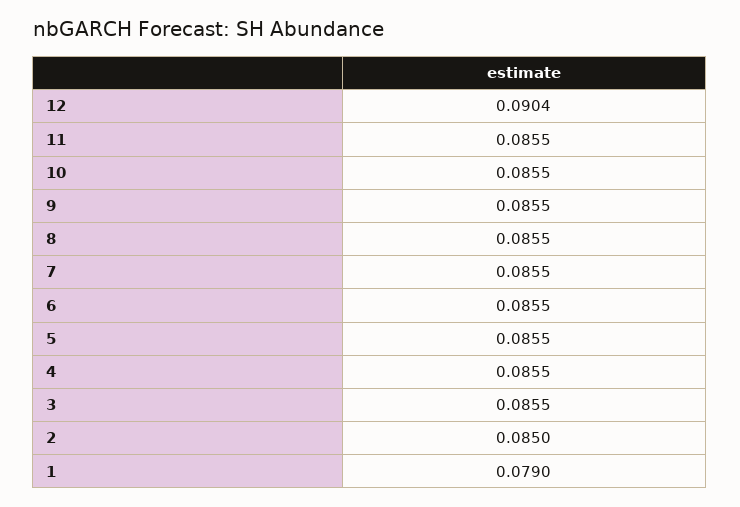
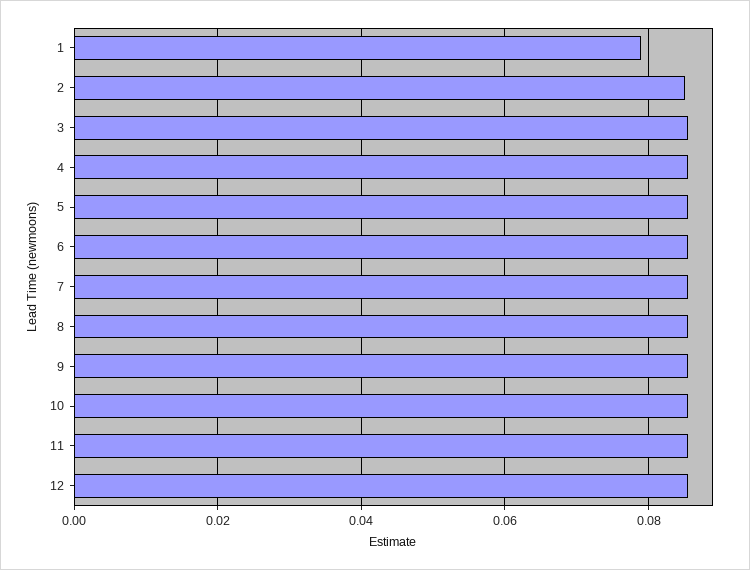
12: 0.0904 -> 0.086

